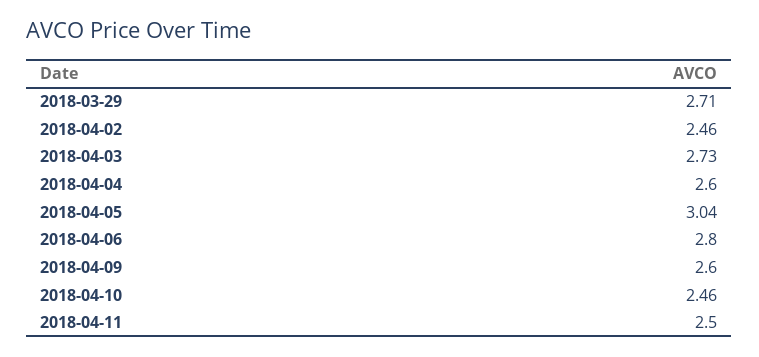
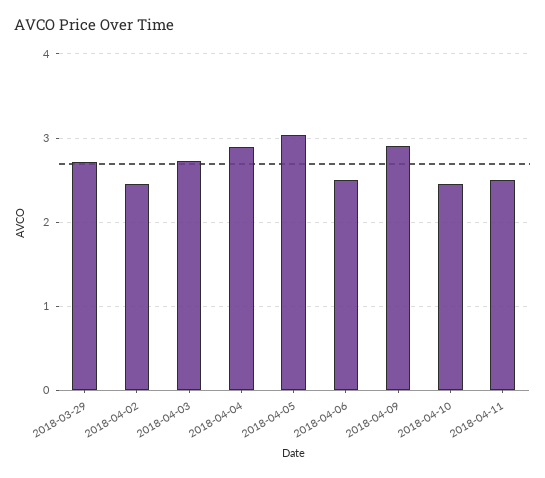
2018-04-04: 2.6 -> 2.9
2018-04-06: 2.8 -> 2.5
2018-04-09: 2.6 -> 2.9

